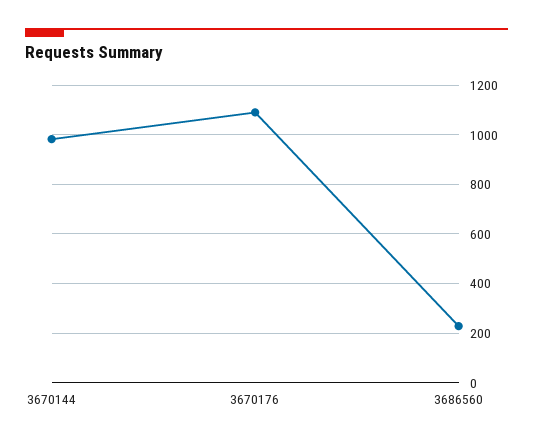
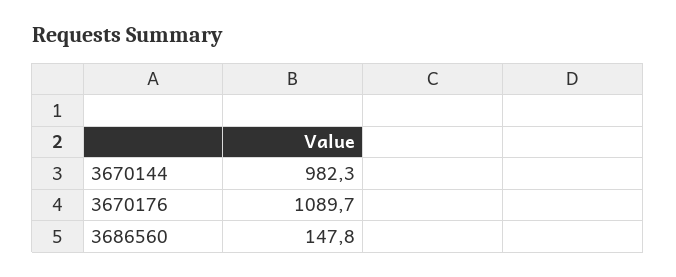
3686560: 225 -> 147.8

